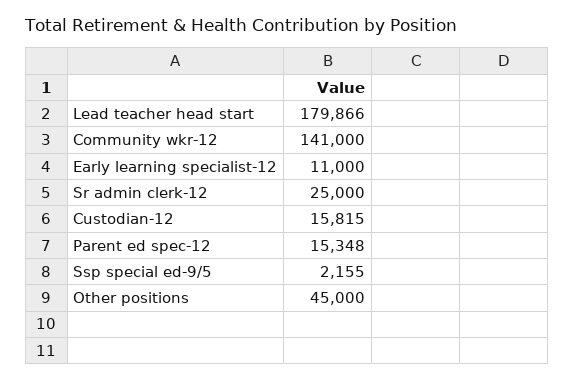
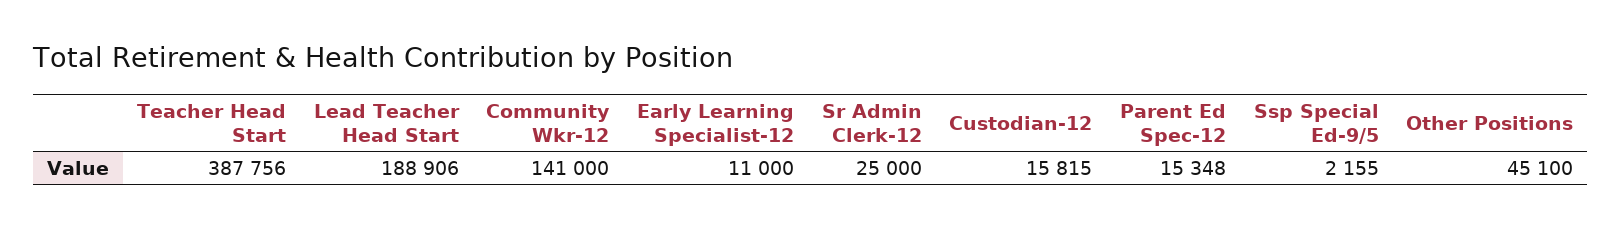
Lead teacher head start: 179866 -> 188906
Other positions: 45000 -> 45100
Teacher Head Start: none -> 387756

